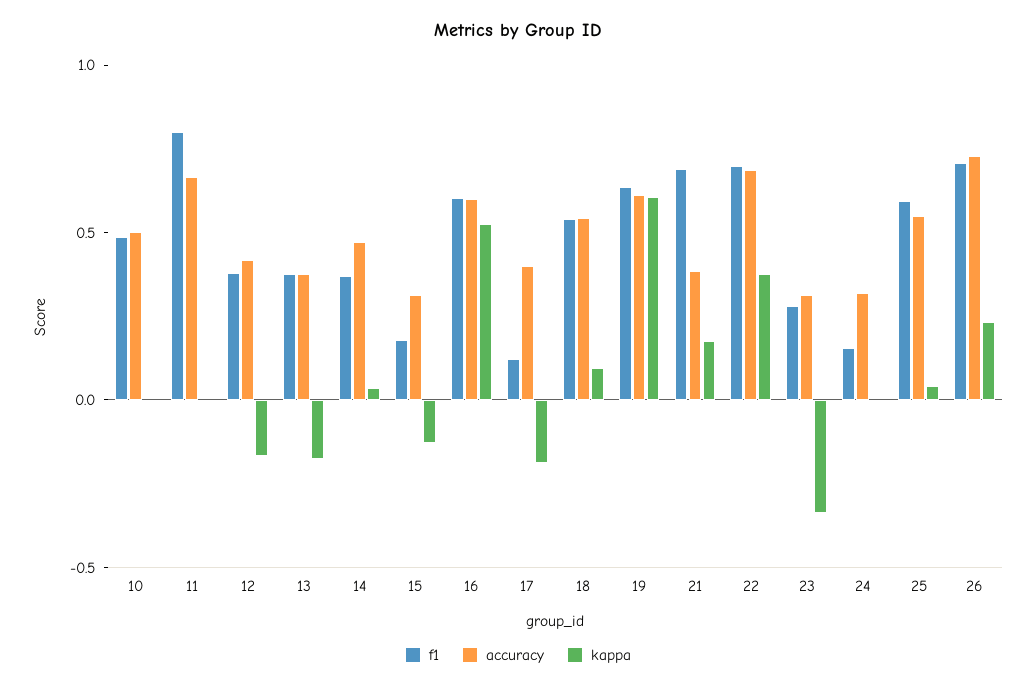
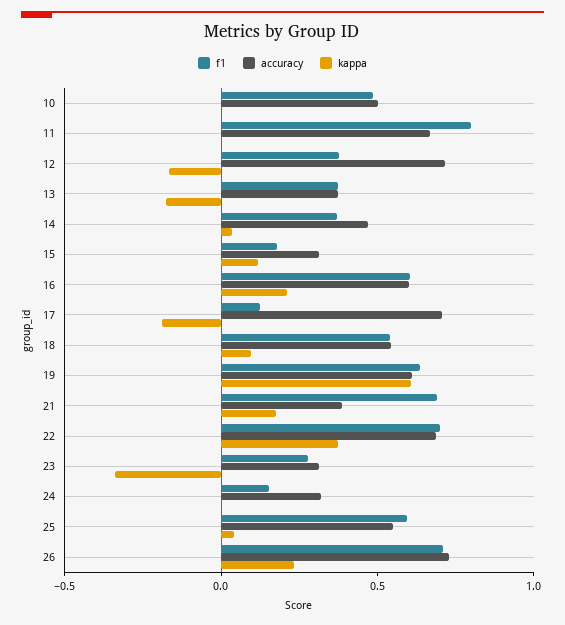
accuracy, 12: 0.4 -> 0.7
kappa, 15: -0.1 -> 0.1
kappa, 16: 0.5 -> 0.2
accuracy, 17: 0.4 -> 0.7

